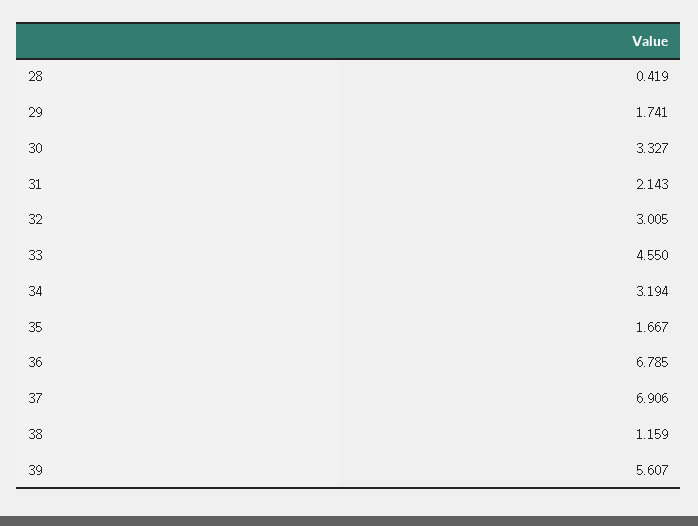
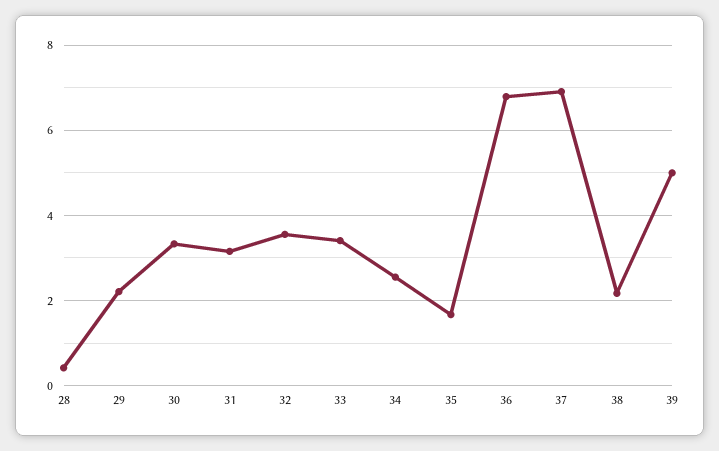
29: 1.741 -> 2.2
31: 2.143 -> 3.2
32: 3.005 -> 3.6
33: 4.55 -> 3.4
34: 3.194 -> 2.6
38: 1.159 -> 2.2
39: 5.607 -> 5

